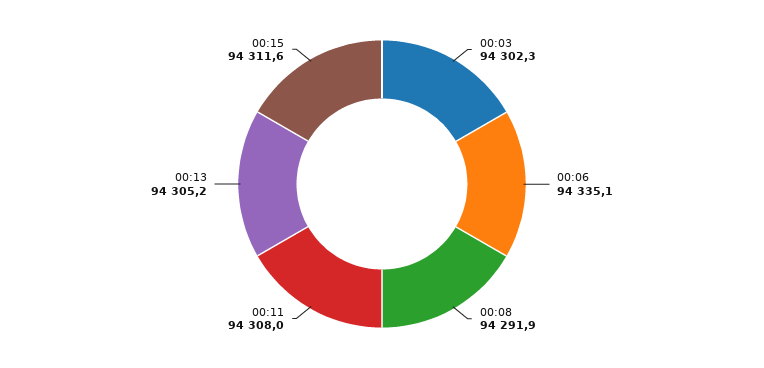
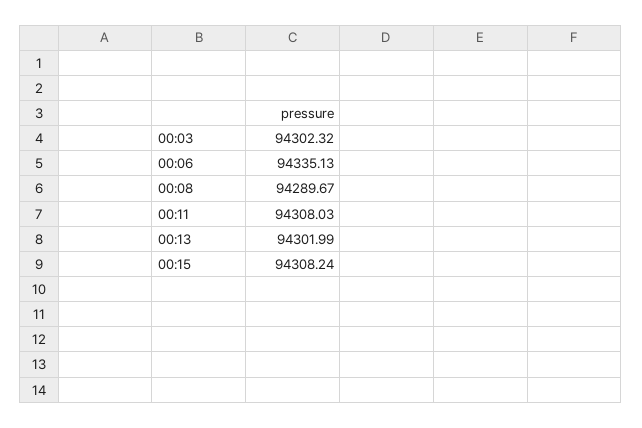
00:08: 94291.9 -> 94289.67
00:13: 94305.2 -> 94301.99
00:15: 94311.6 -> 94308.24

